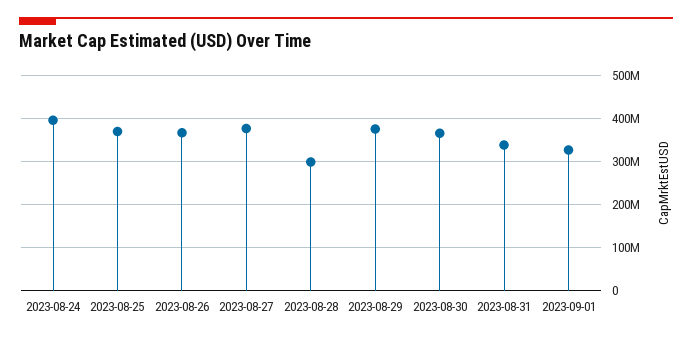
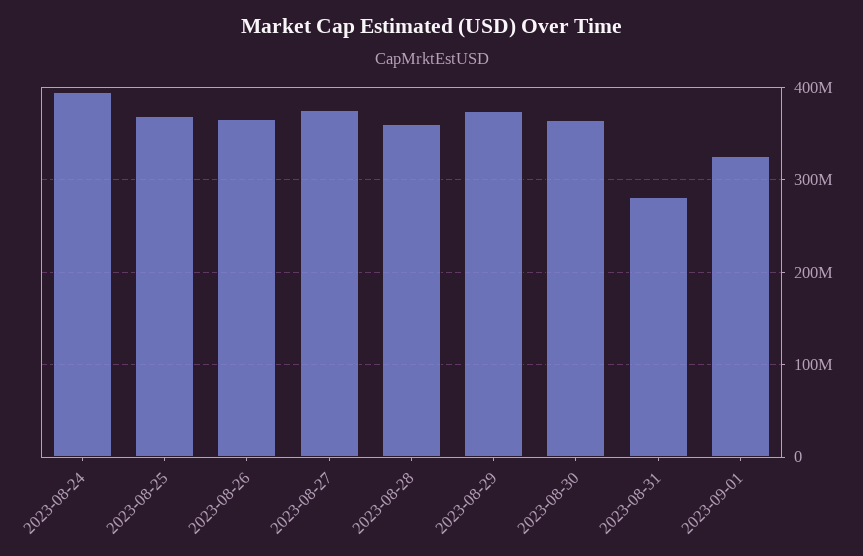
2023-08-28: 300000000 -> 360000000
2023-08-31: 340000000 -> 280000000

